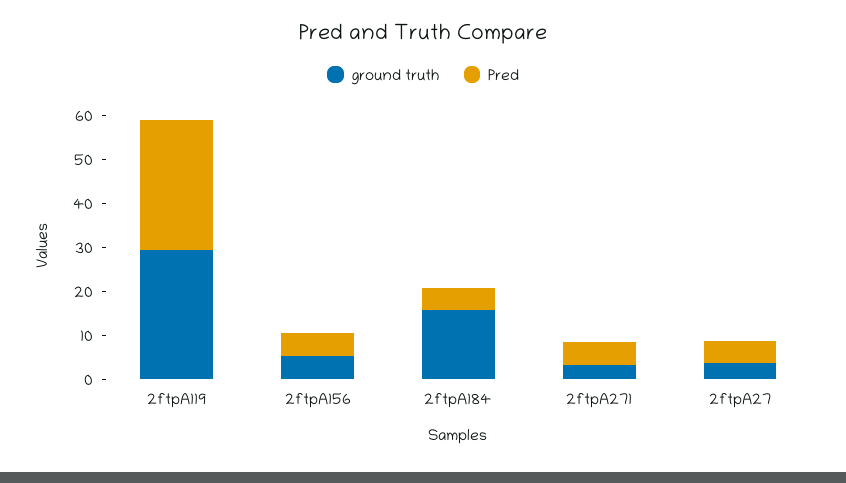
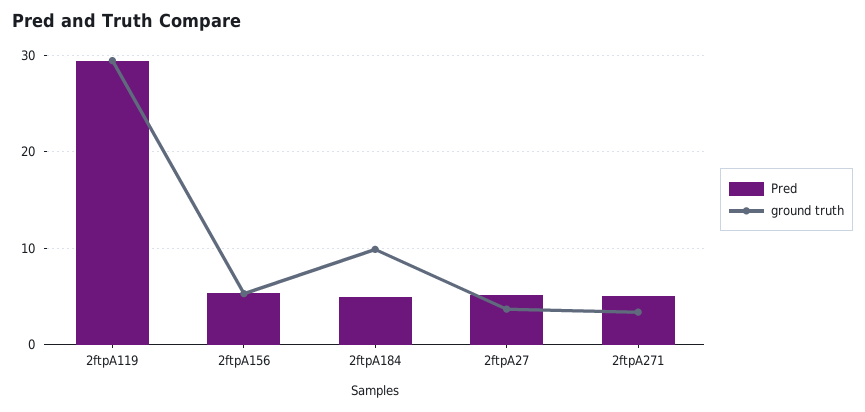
ground truth, 2ftpA184: 16 -> 10

